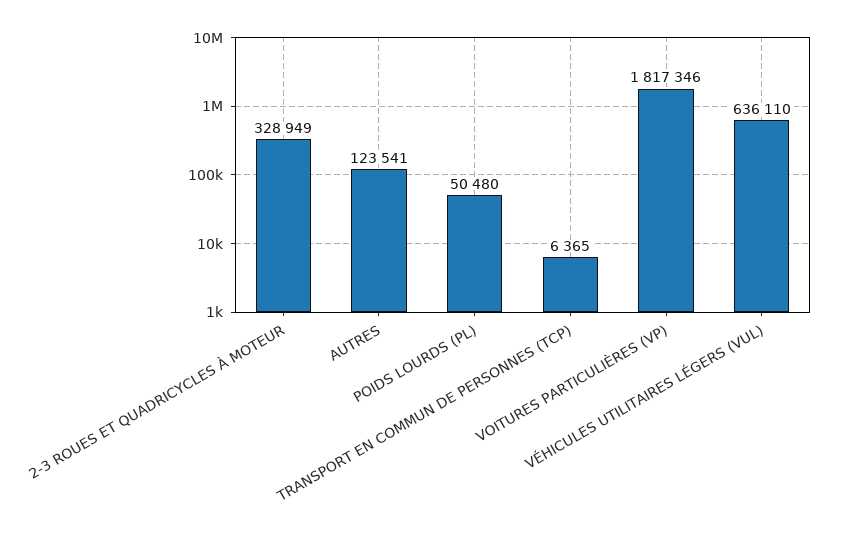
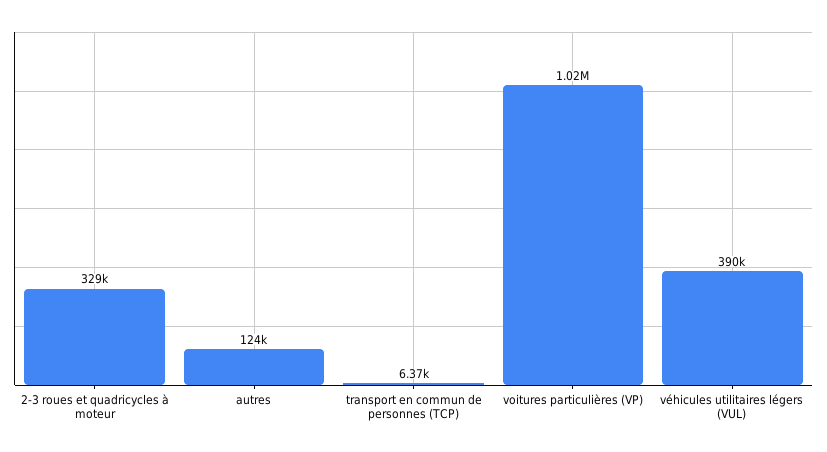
POIDS LOURDS (PL): 50480 -> none
VOITURES PARTICULIÈRES (VP): 1817346 -> 1020000
VÉHICULES UTILITAIRES LÉGERS (VUL): 636110 -> 390000

